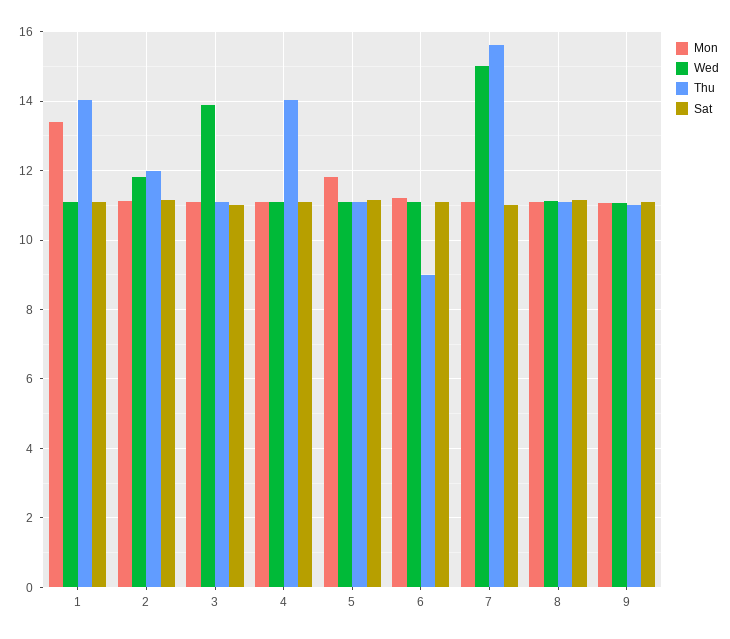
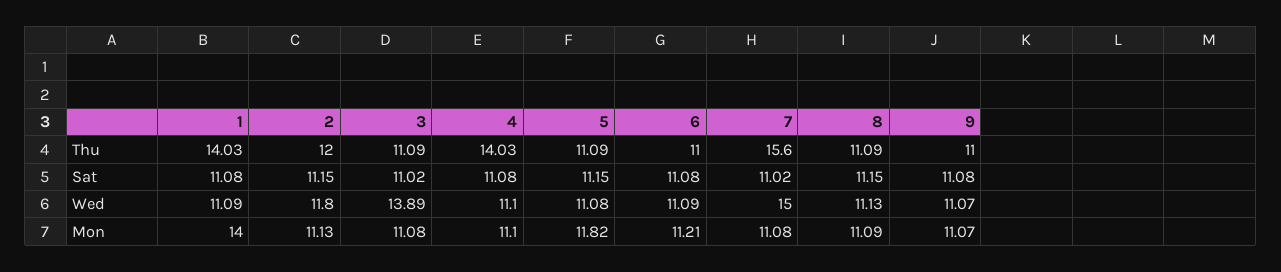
Mon, 1: 13.4 -> 14
Thu, 6: 9 -> 11

